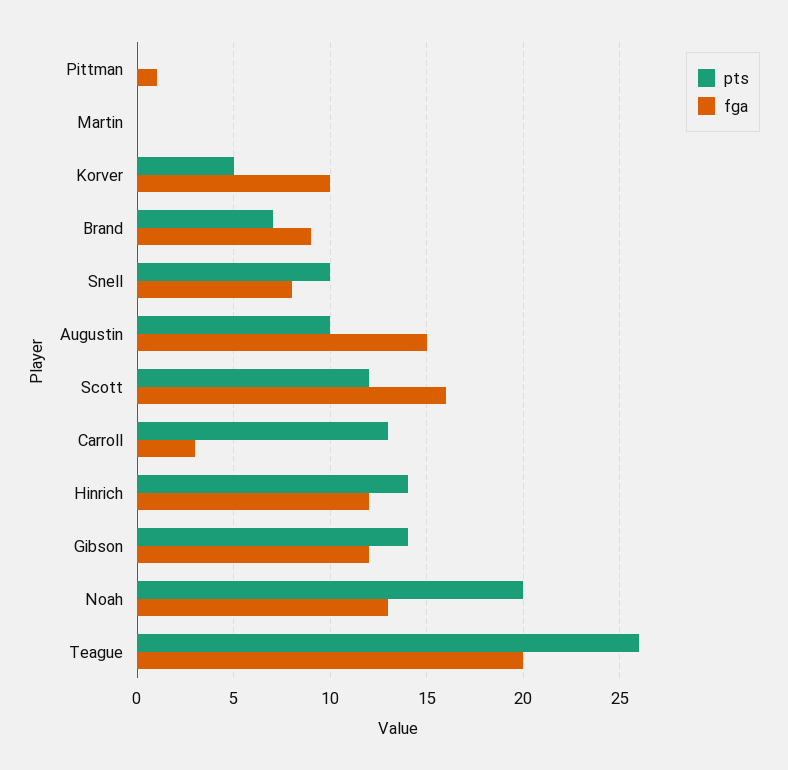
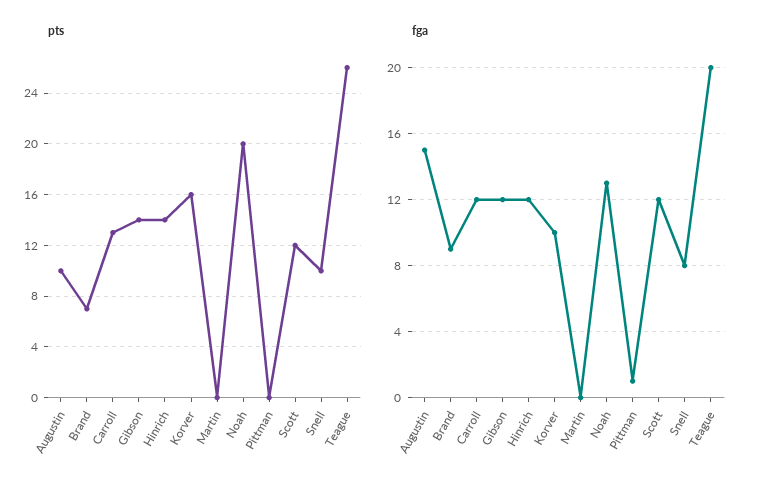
pts, Korver: 5 -> 16
fga, Scott: 16 -> 12
fga, Carroll: 3 -> 12

